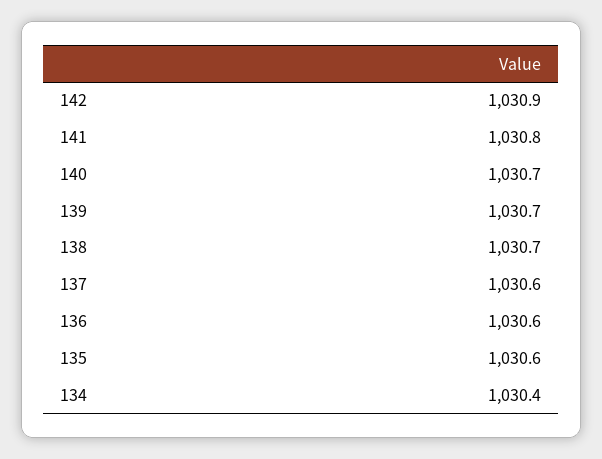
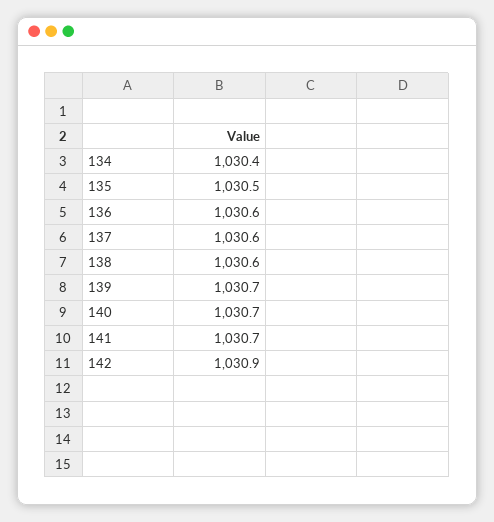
141: 1030.8 -> 1030.7
138: 1030.7 -> 1030.6
135: 1030.6 -> 1030.5

